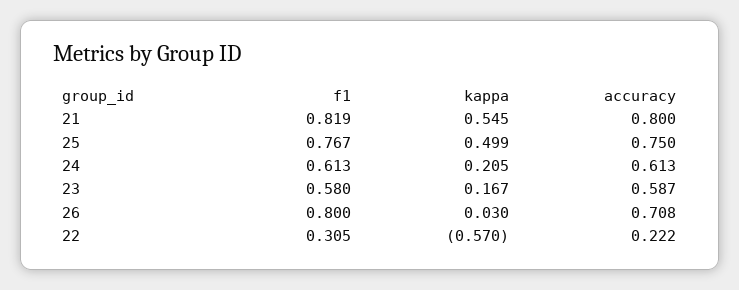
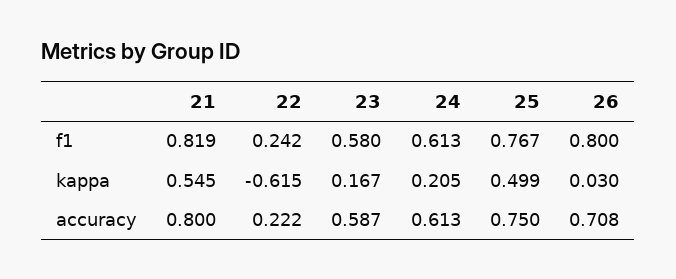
f1, 22: 0.305 -> 0.242
kappa, 22: -0.57 -> -0.615

